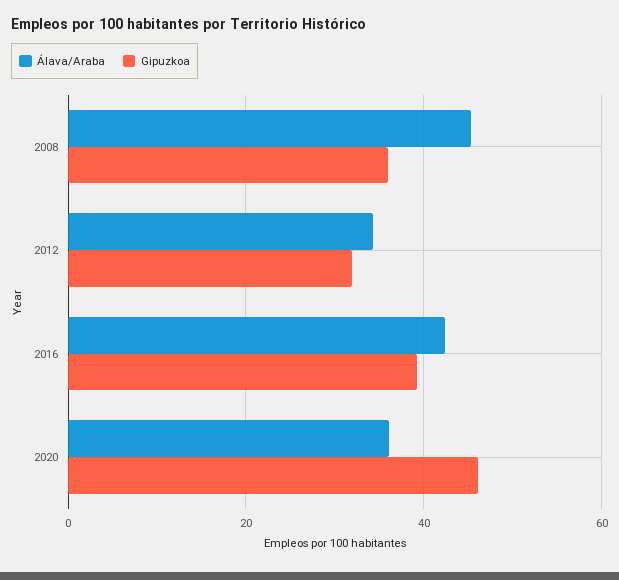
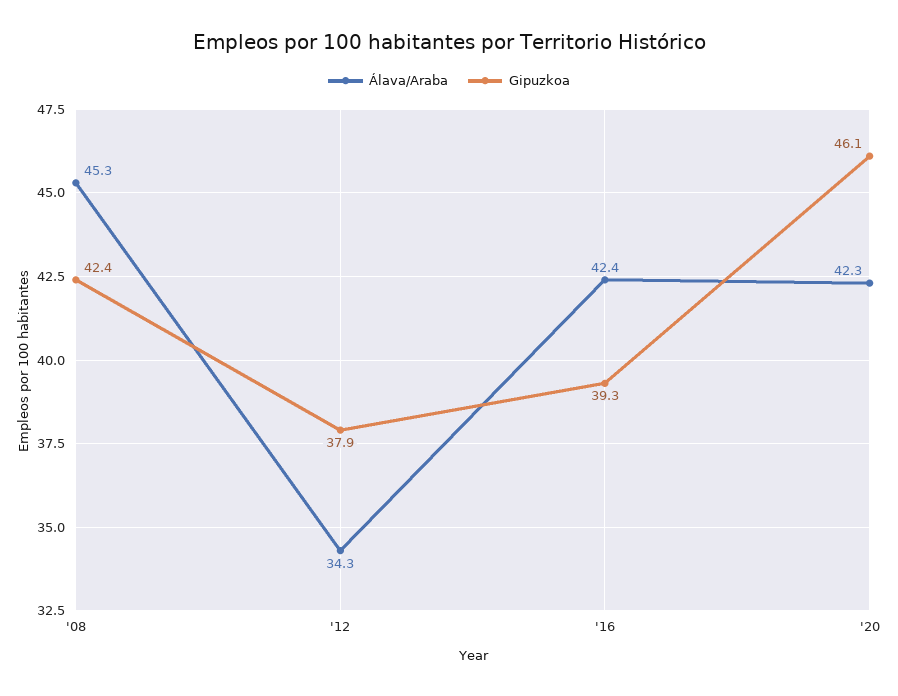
Gipuzkoa, 2008: 36 -> 42.4
Gipuzkoa, 2012: 32 -> 37.9
Álava/Araba, 2020: 36 -> 42.3

